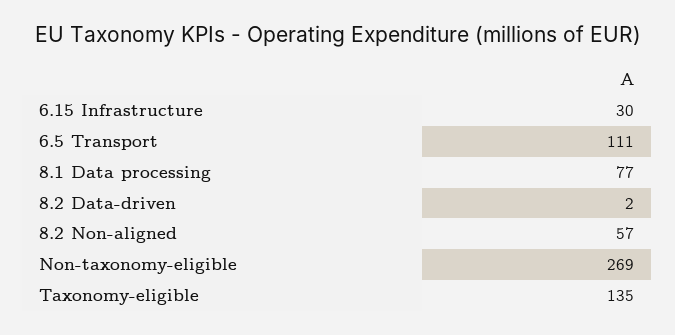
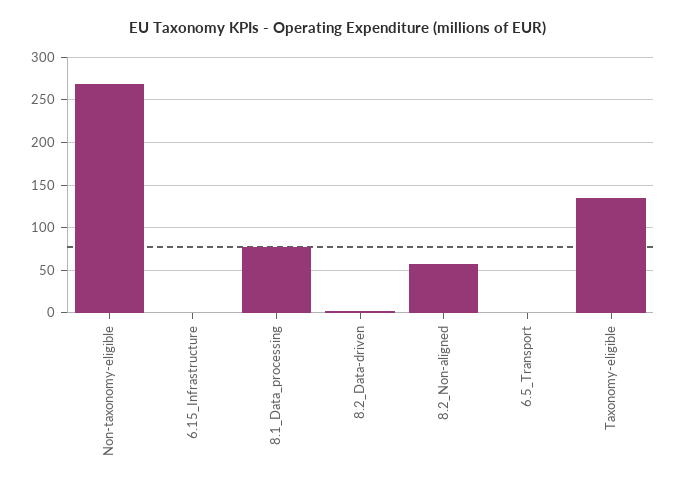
6.15 Infrastructure: 30 -> 0
6.5 Transport: 111 -> 0

